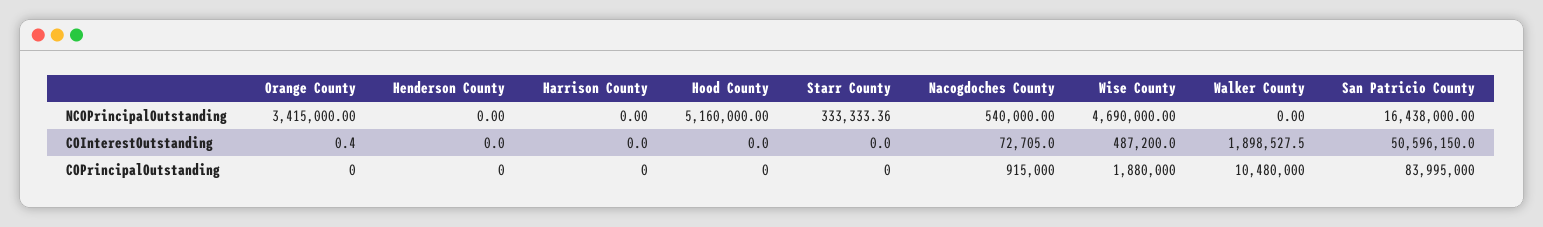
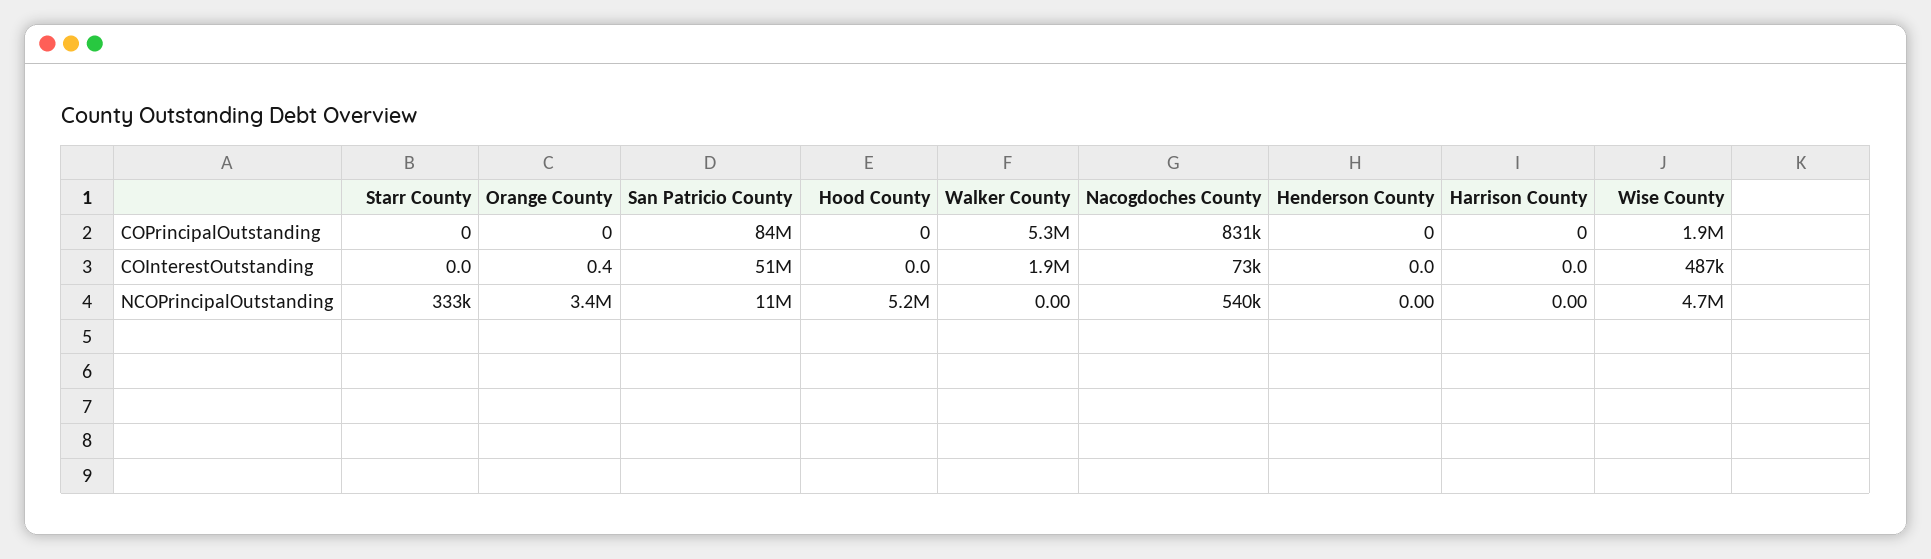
San Patricio County, NCOPrincipalOutstanding: 16438000 -> 11000000
Nacogdoches County, COPrincipalOutstanding: 915000 -> 831000
Walker County, COPrincipalOutstanding: 10480000 -> 5300000

